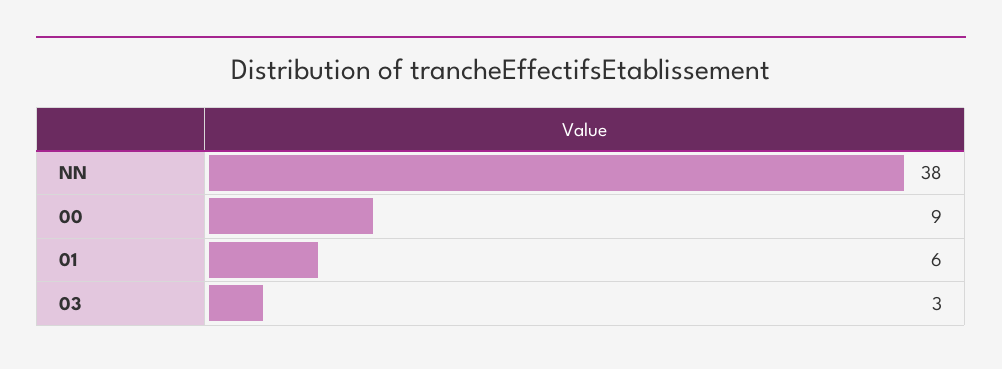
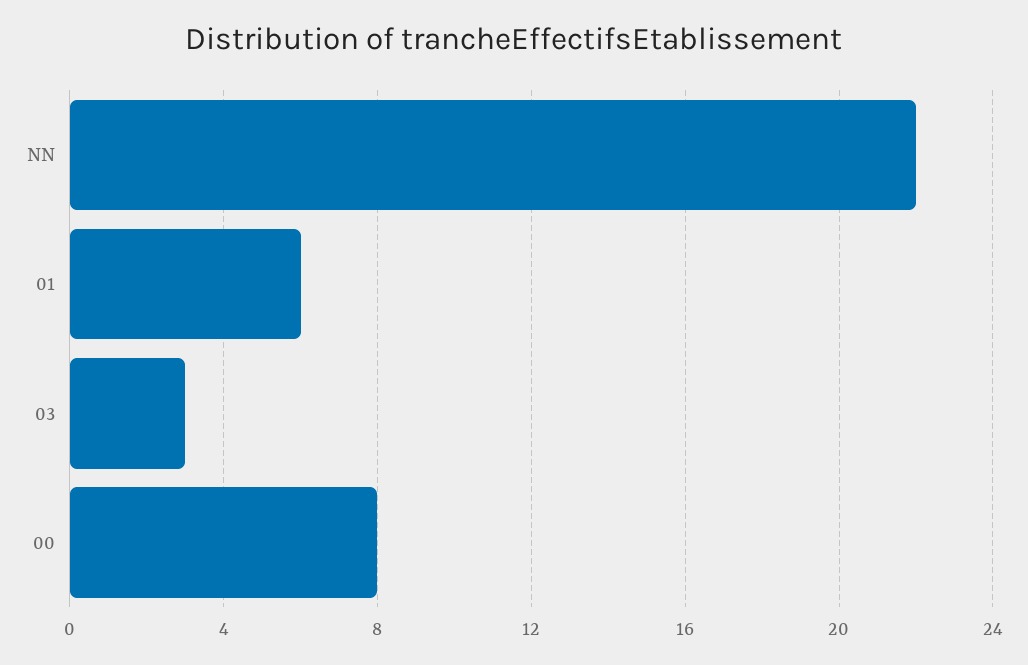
NN: 38 -> 22
00: 9 -> 8

